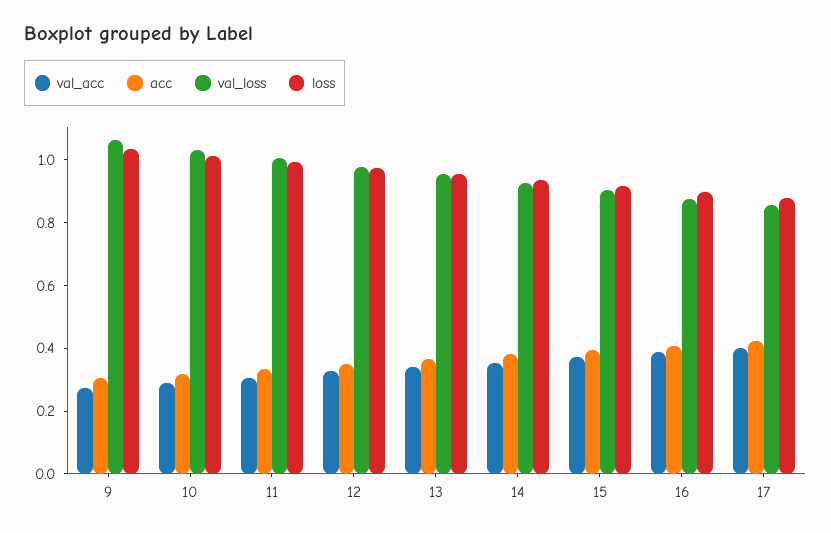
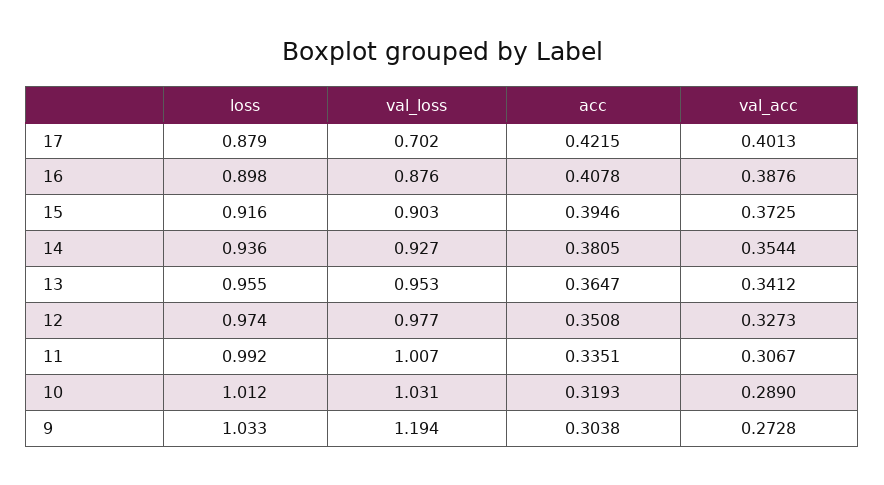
val_loss, 9: 1.05 -> 1.194
val_loss, 17: 0.85 -> 0.702

